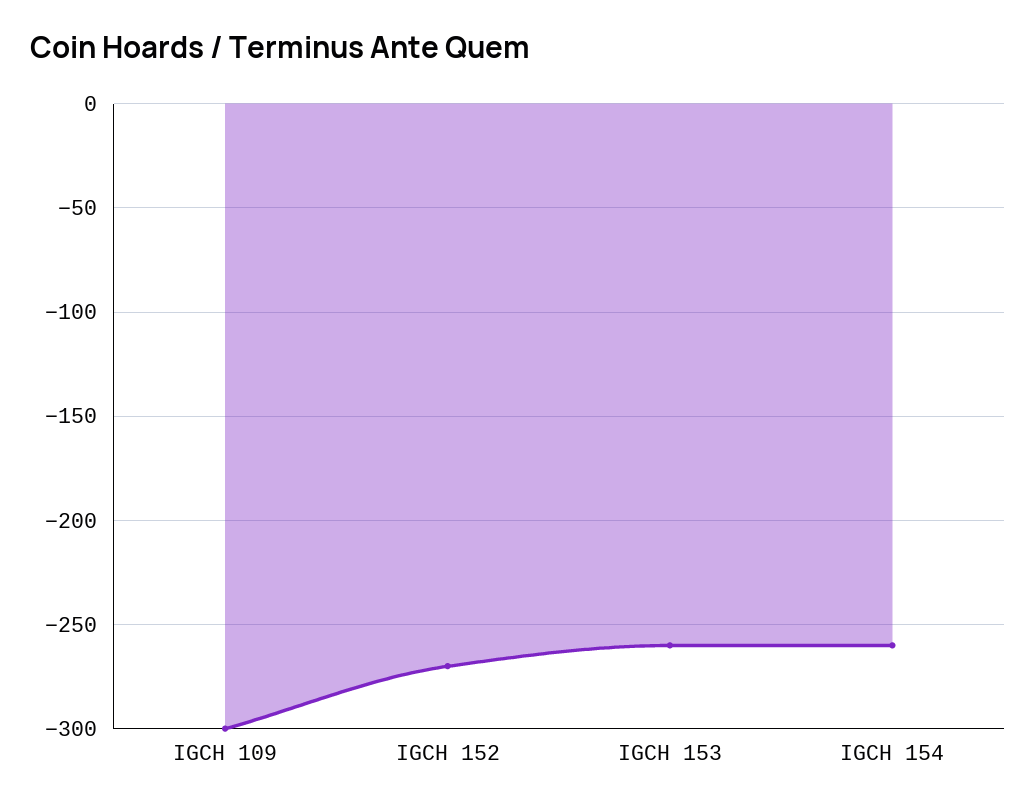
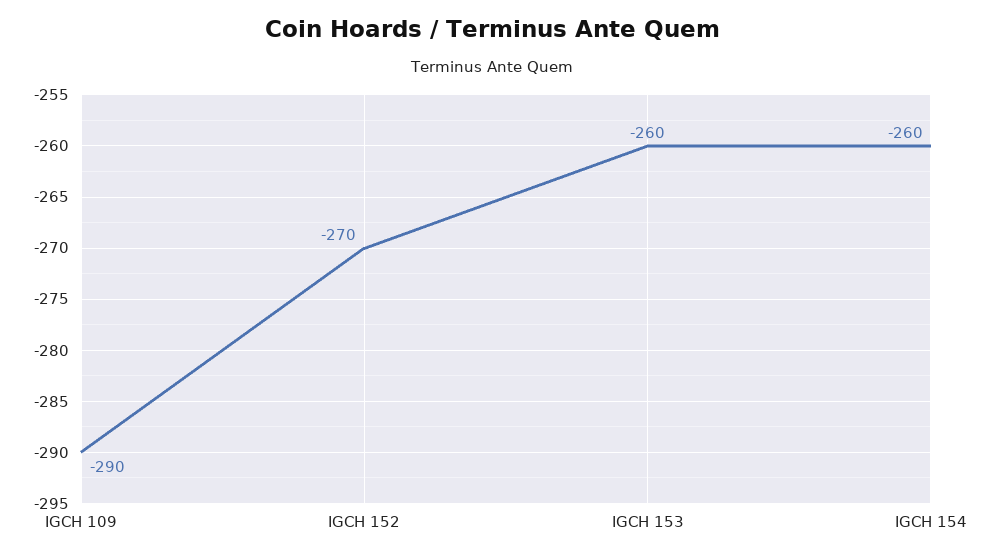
IGCH 109: -300 -> -290

